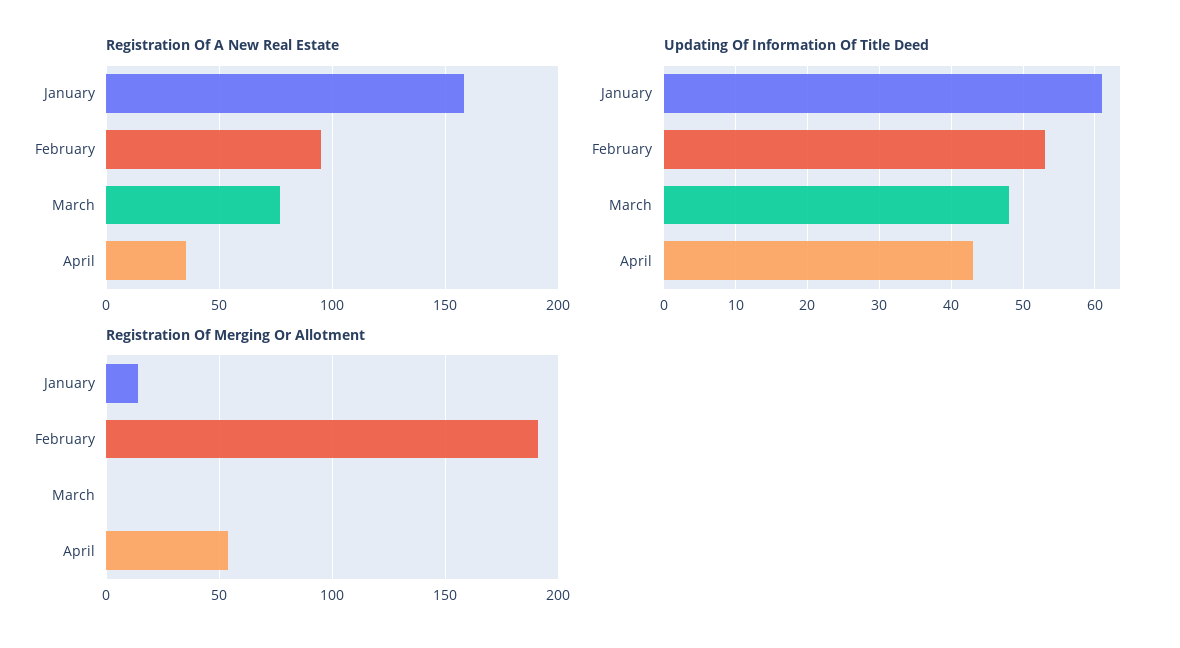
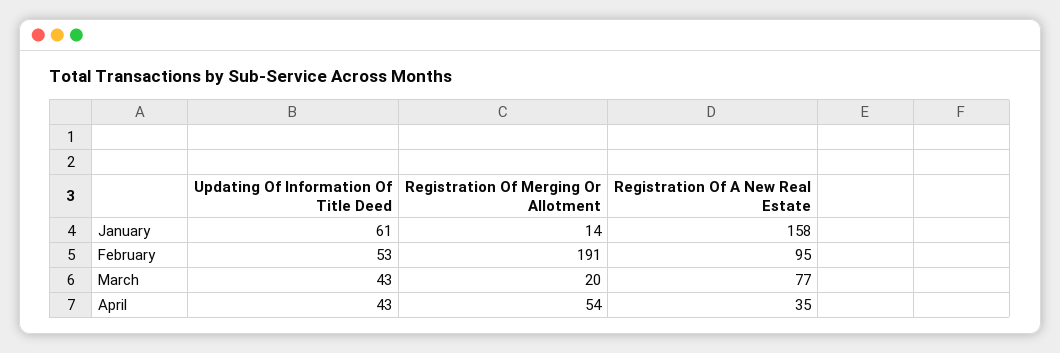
Updating Of Information Of Title Deed, March: 48 -> 43
Registration Of Merging Or Allotment, March: 0 -> 20

